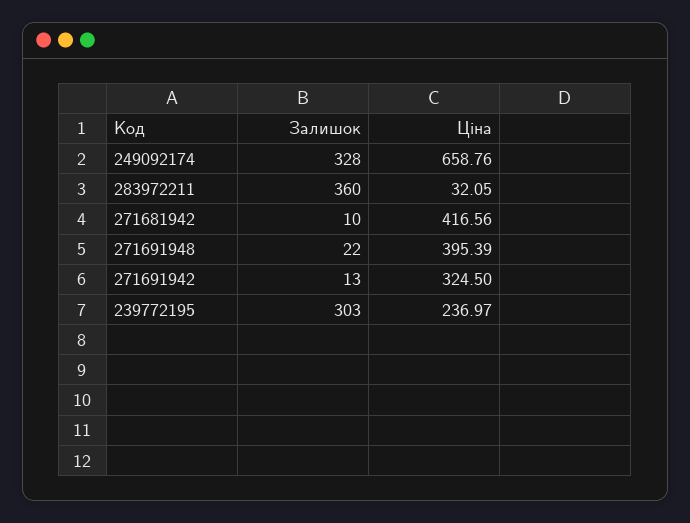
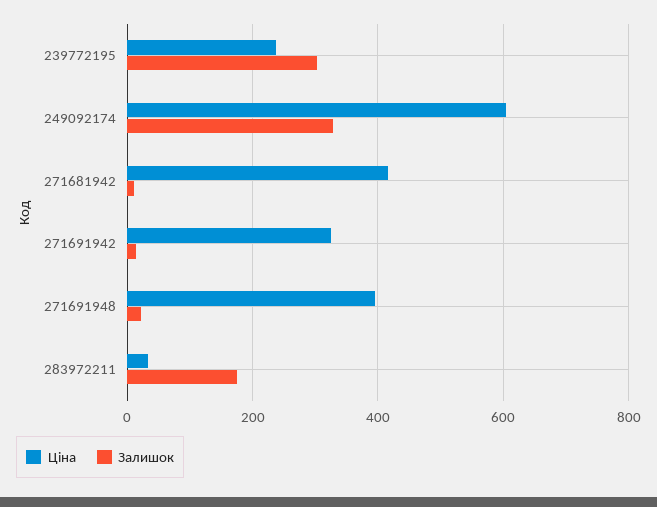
Ціна, 249092174: 658.76 -> 600
Залишок, 283972211: 360 -> 180

